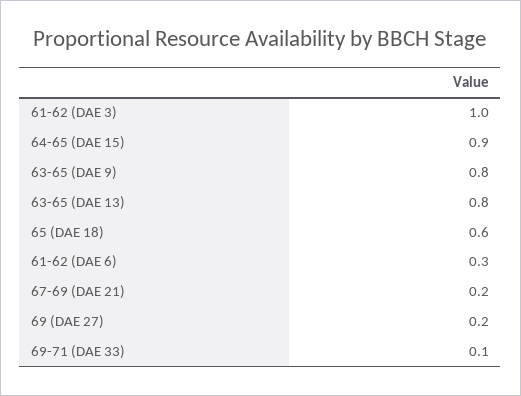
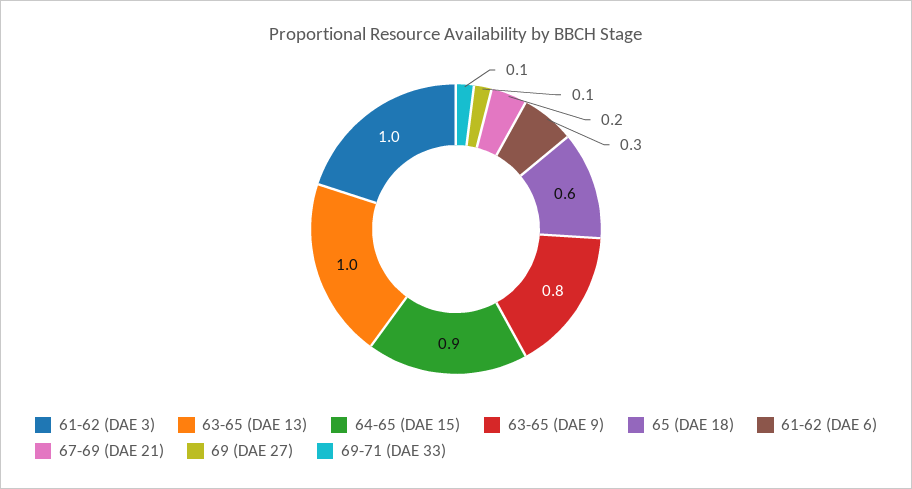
63-65 (DAE 13): 0.8 -> 1
69 (DAE 27): 0.2 -> 0.1

